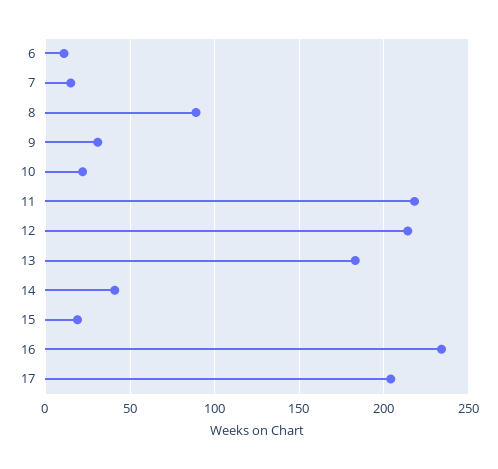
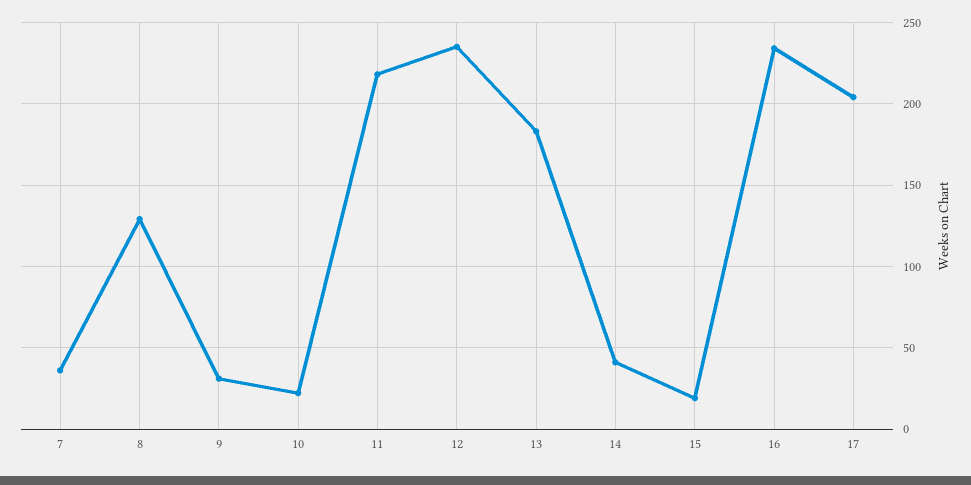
6: 10 -> none
7: 15 -> 35
8: 90 -> 130
12: 215 -> 235

